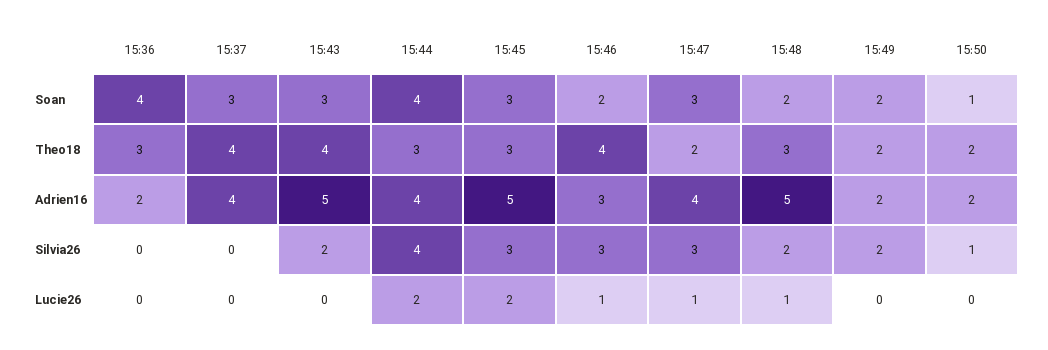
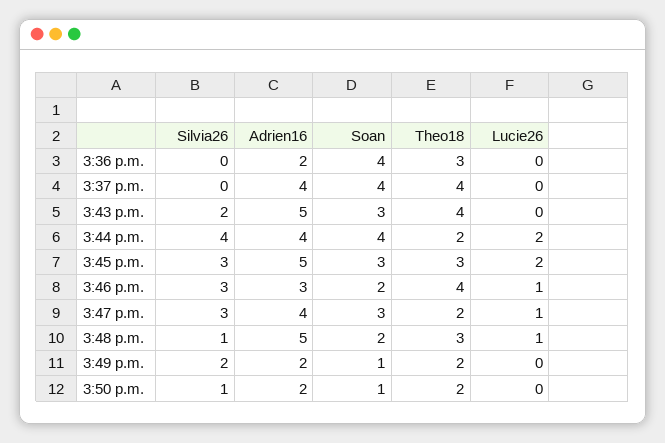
15:37, Soan: 3 -> 4
15:49, Soan: 2 -> 1
15:44, Theo18: 3 -> 2
15:48, Silvia26: 2 -> 1

